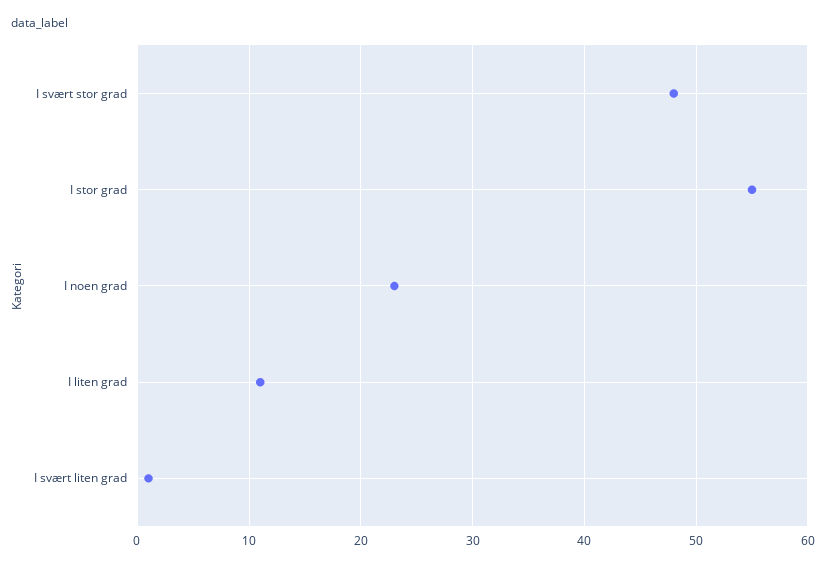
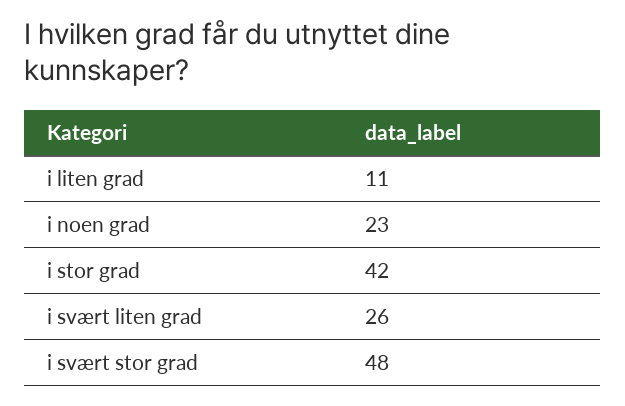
I stor grad: 55 -> 42
I svært liten grad: 1 -> 26

